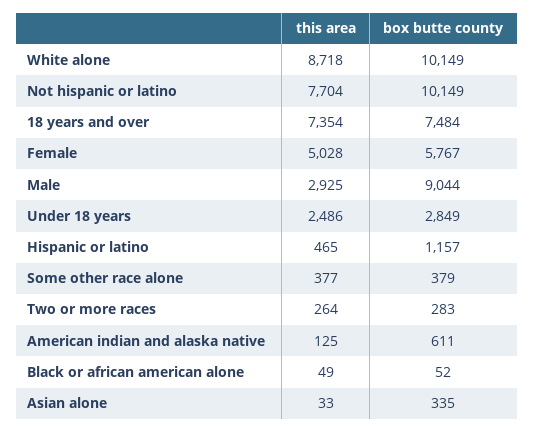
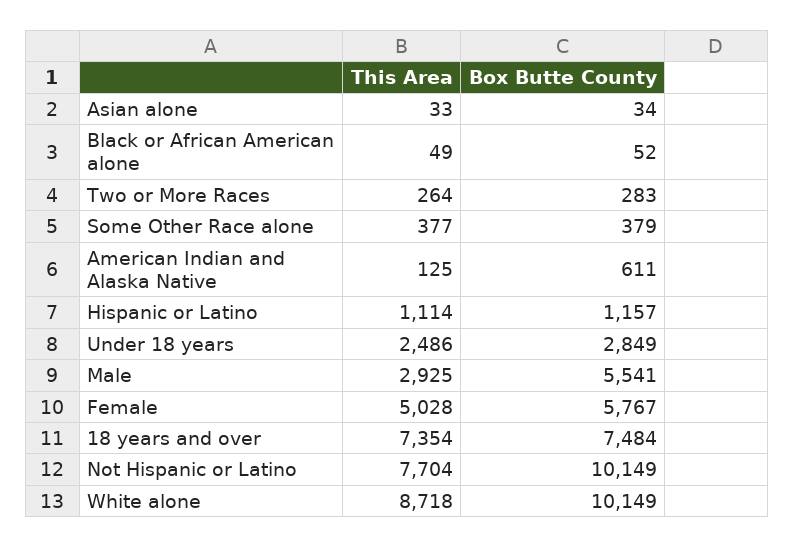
box butte county, Male: 9044 -> 5541
this area, Hispanic or latino: 465 -> 1114
box butte county, Asian alone: 335 -> 34

